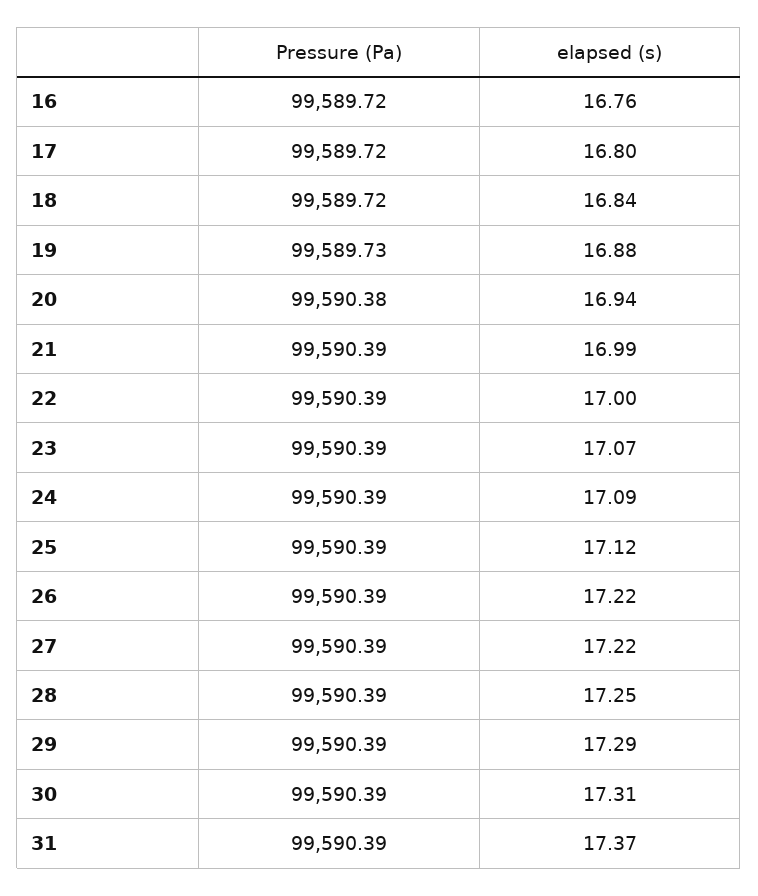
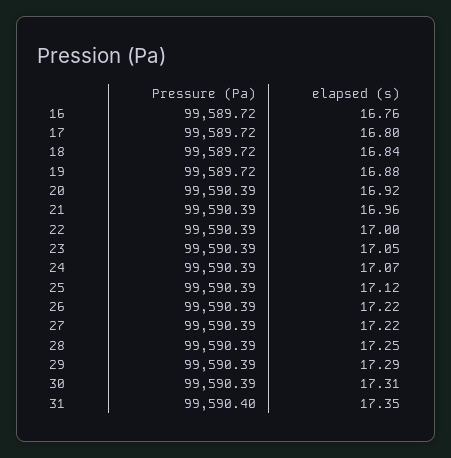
Pressure (Pa), 19: 99589.73 -> 99589.72
Pressure (Pa), 20: 99590.38 -> 99590.39
elapsed (s), 20: 16.94 -> 16.92
elapsed (s), 21: 16.99 -> 16.96
elapsed (s), 23: 17.07 -> 17.05
elapsed (s), 24: 17.09 -> 17.07
Pressure (Pa), 31: 99590.39 -> 99590.4
elapsed (s), 31: 17.37 -> 17.35

